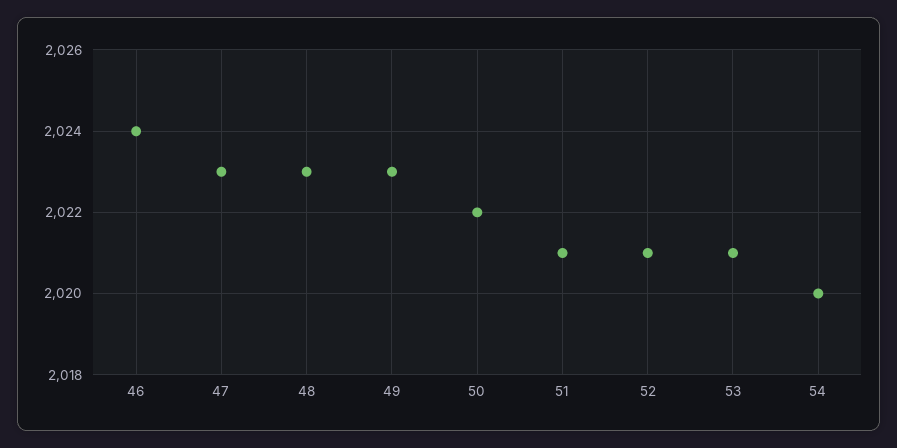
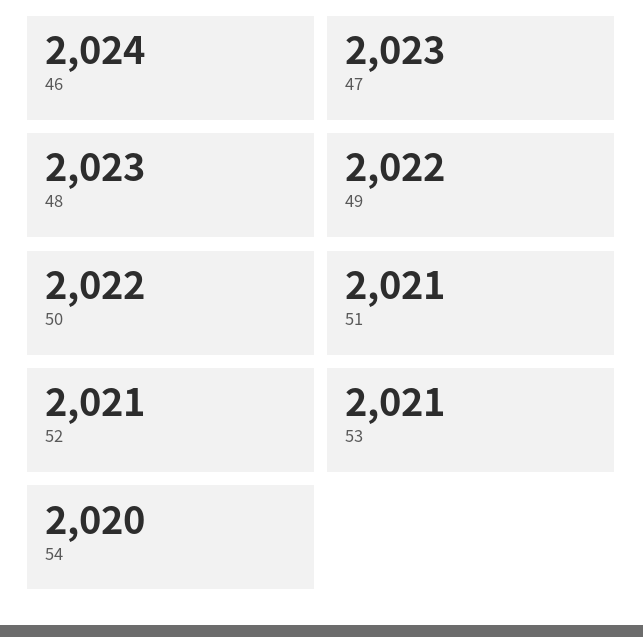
49: 2023 -> 2022

